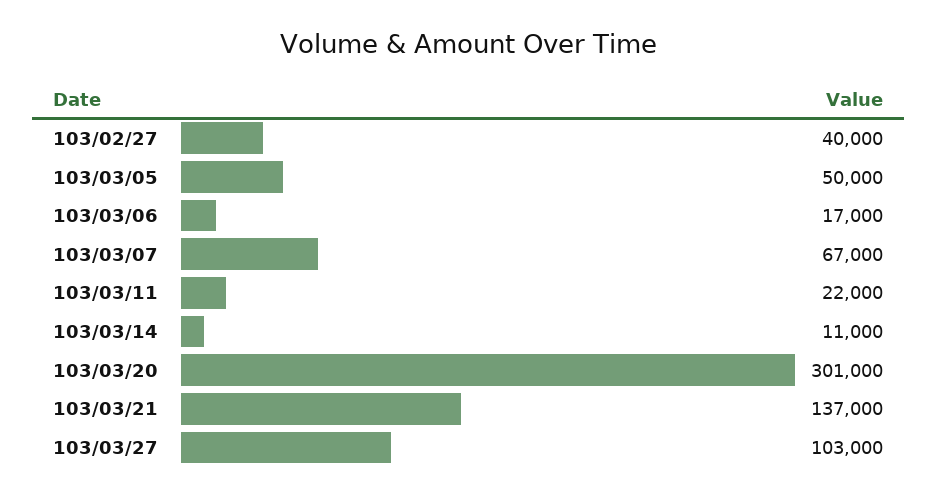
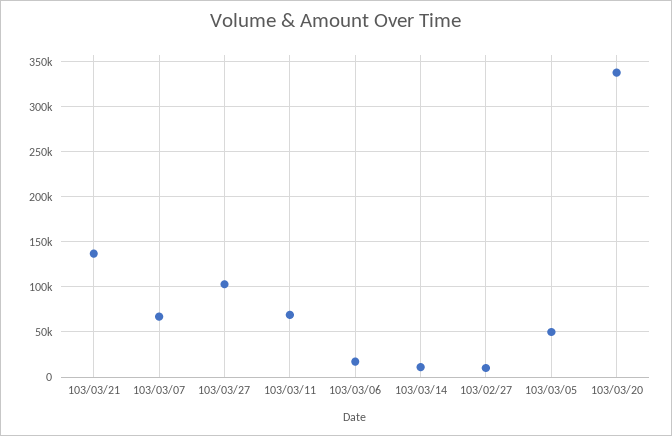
103/02/27: 40000 -> 10000
103/03/11: 22000 -> 70000
103/03/20: 301000 -> 340000

